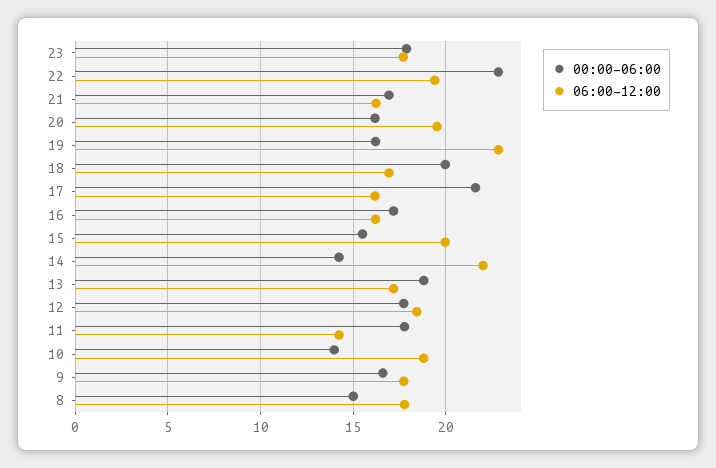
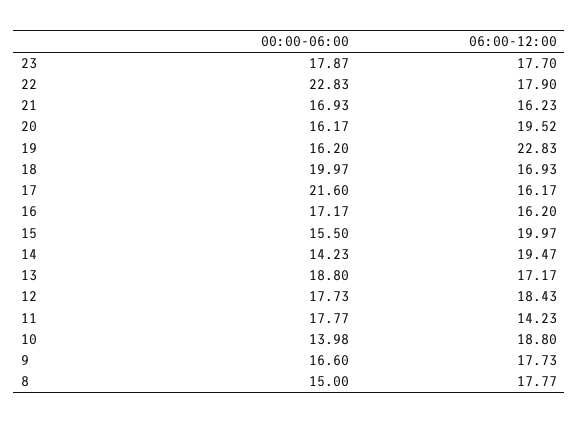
06:00-12:00, 22: 19.5 -> 17.9
06:00-12:00, 14: 22 -> 19.47

